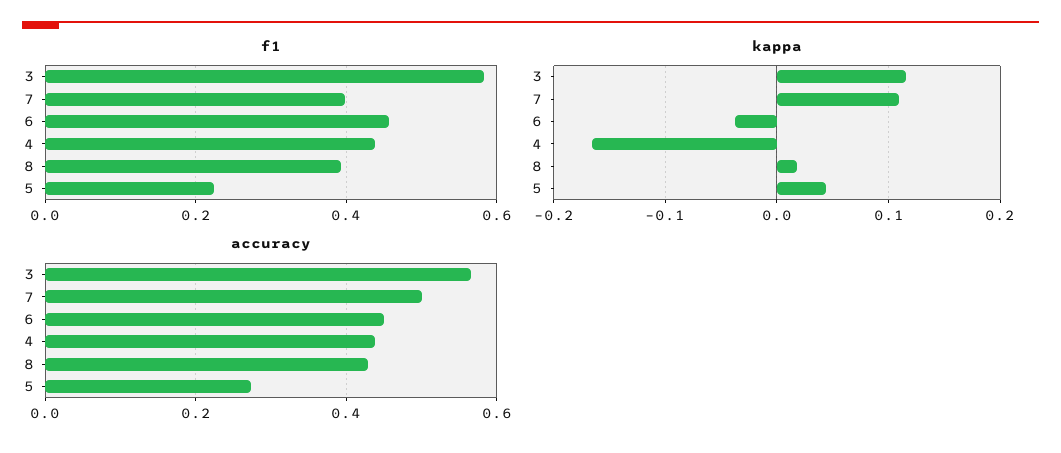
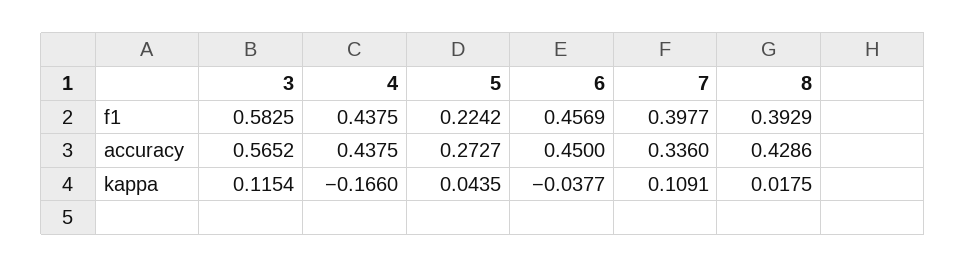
accuracy, 7: 0.5 -> 0.336

